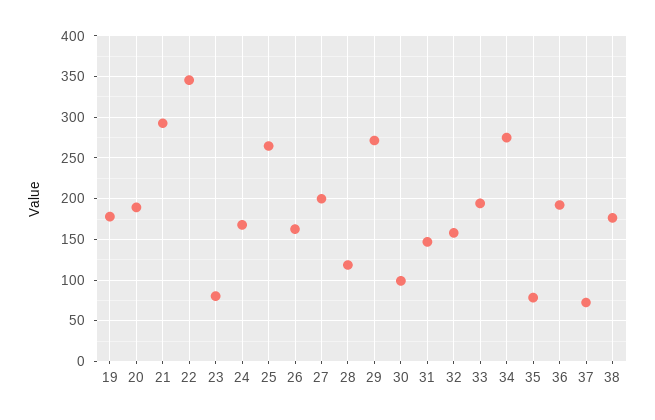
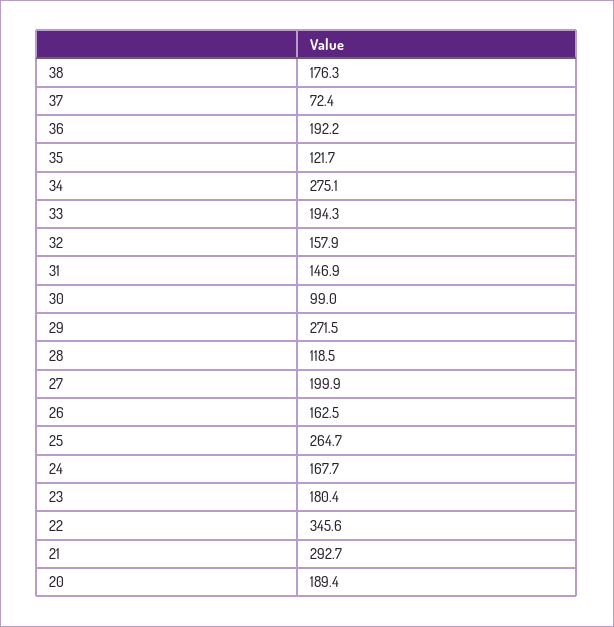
19: 180 -> none
23: 80 -> 180.4
35: 80 -> 121.7

